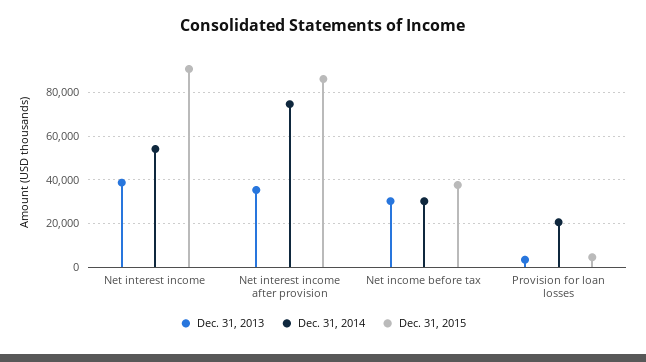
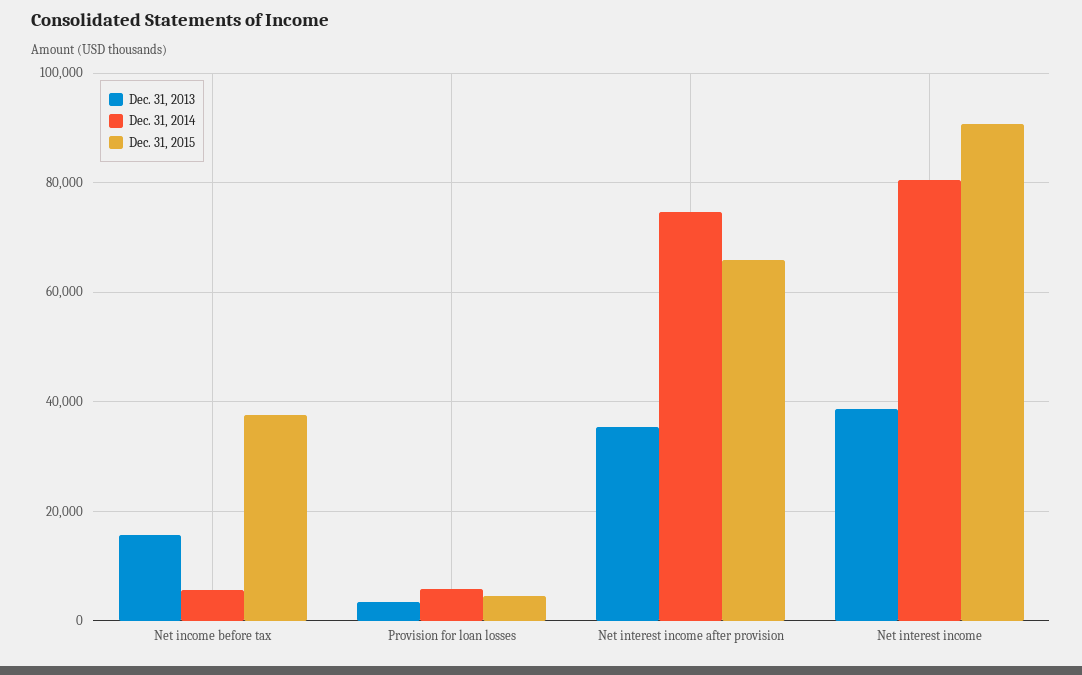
Dec. 31, 2014, Net interest income: 55000 -> 80000
Dec. 31, 2015, Net interest income after provision: 85000 -> 66000
Dec. 31, 2013, Net income before tax: 30000 -> 16000
Dec. 31, 2014, Net income before tax: 30000 -> 6000
Dec. 31, 2014, Provision for loan losses: 20000 -> 6000

